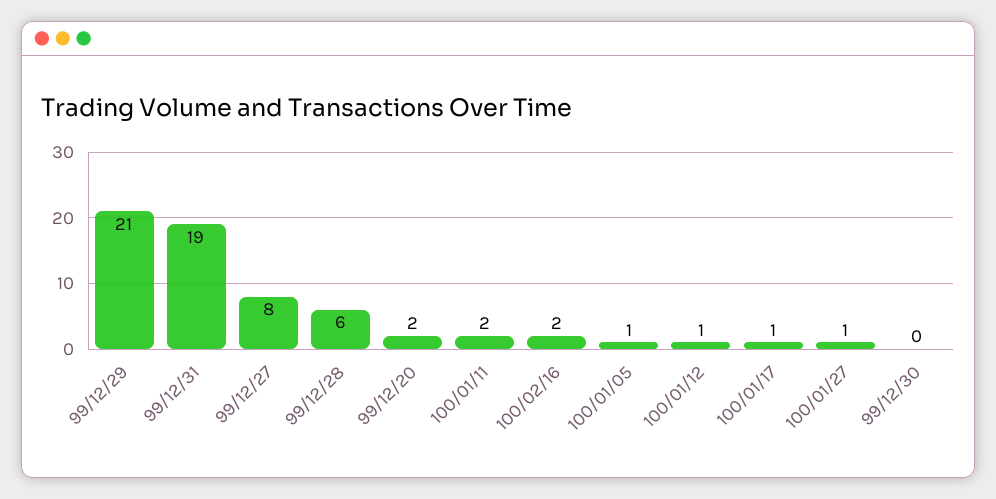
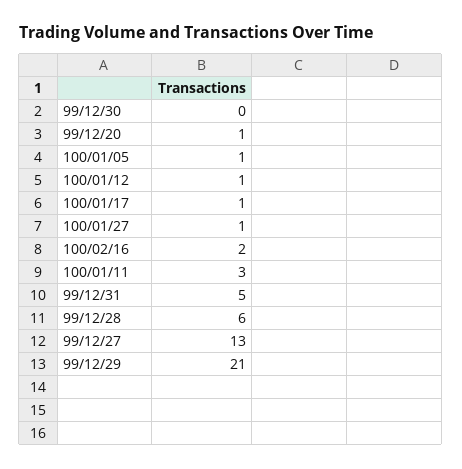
99/12/31: 19 -> 5
99/12/27: 8 -> 13
99/12/20: 2 -> 1
100/01/11: 2 -> 3

